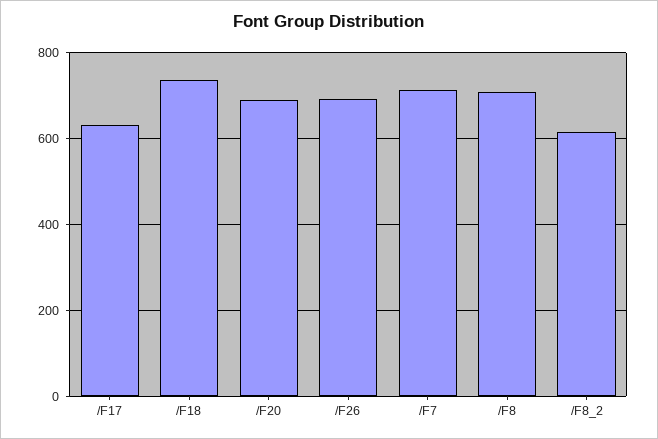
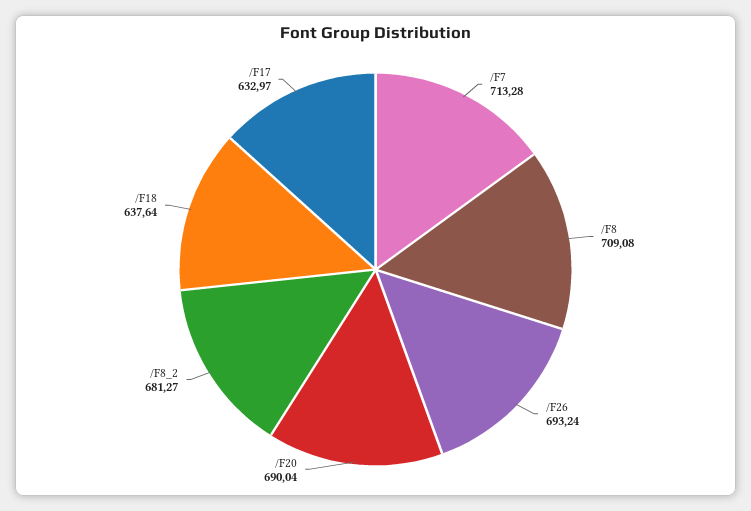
/F18: 740 -> 637.64
/F8_2: 620 -> 681.27

